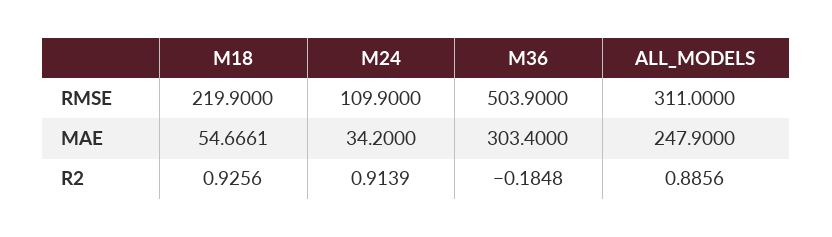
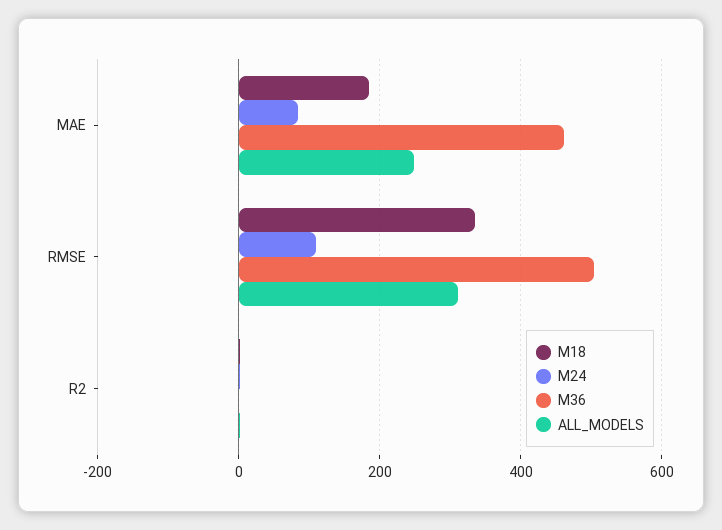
M18, RMSE: 219.9 -> 340
M18, MAE: 54.6661 -> 180
M24, MAE: 34.2 -> 80
M36, MAE: 303.4 -> 460

